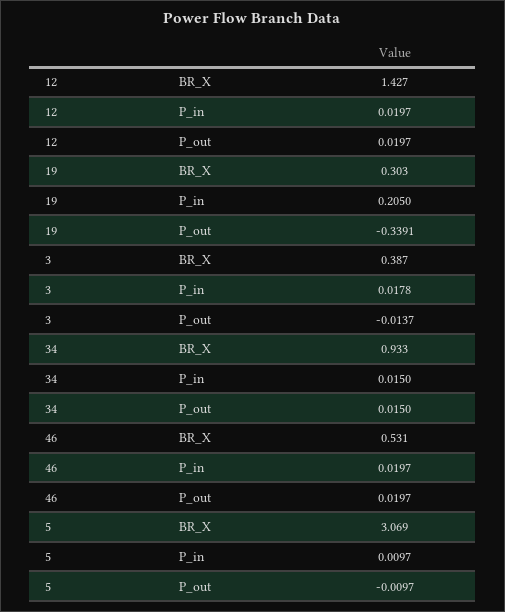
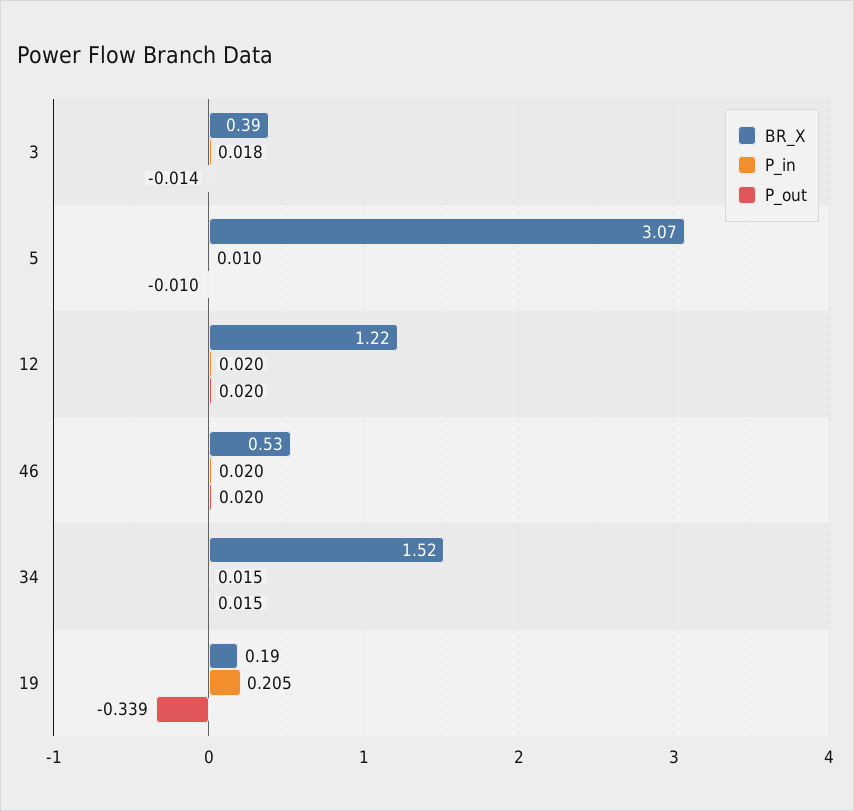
BR_X, 12: 1.427 -> 1.22
BR_X, 19: 0.303 -> 0.19
BR_X, 34: 0.933 -> 1.52

